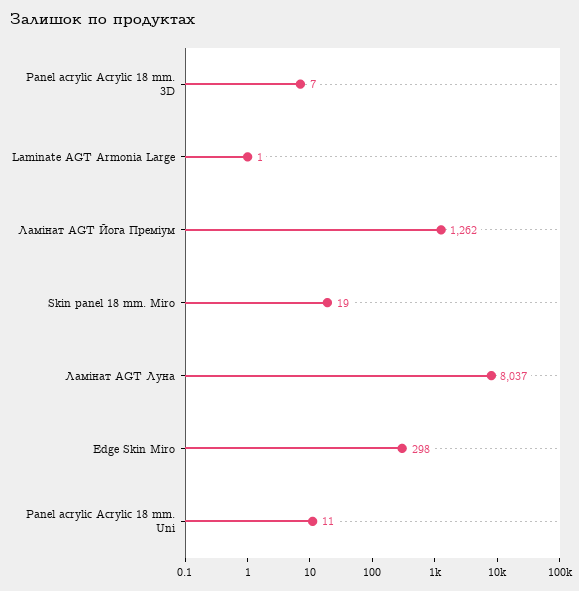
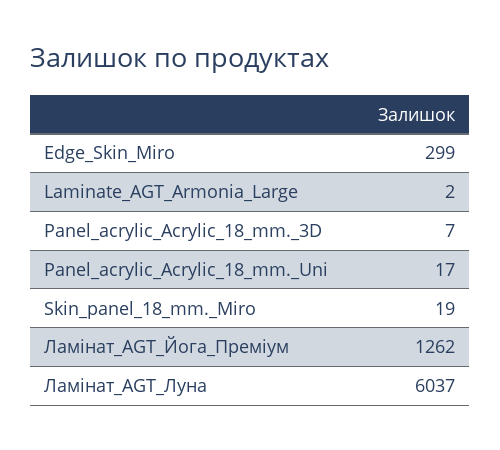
Laminate AGT Armonia Large: 1 -> 2
Ламінат AGT Луна: 8037 -> 6037
Edge Skin Miro: 298 -> 299
Panel acrylic Acrylic 18 mm. Uni: 11 -> 17

